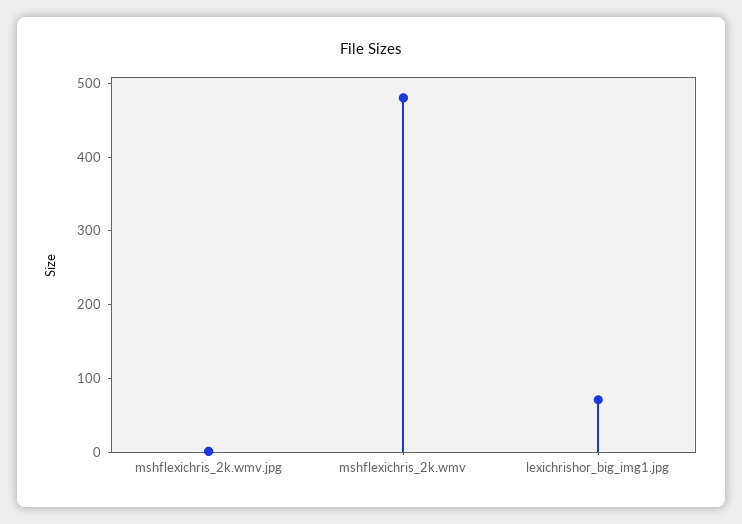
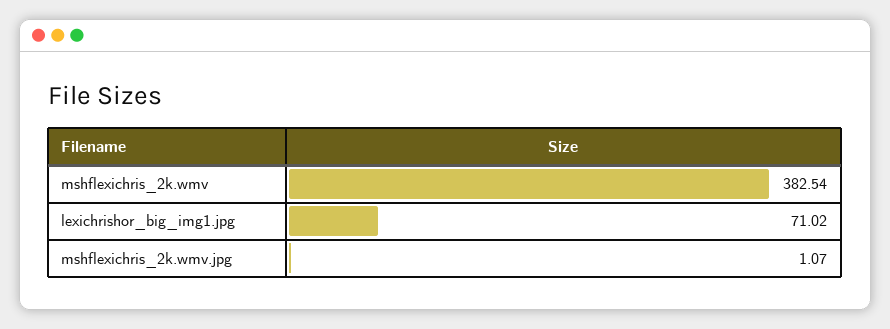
mshflexichris_2k.wmv: 480 -> 382.54

